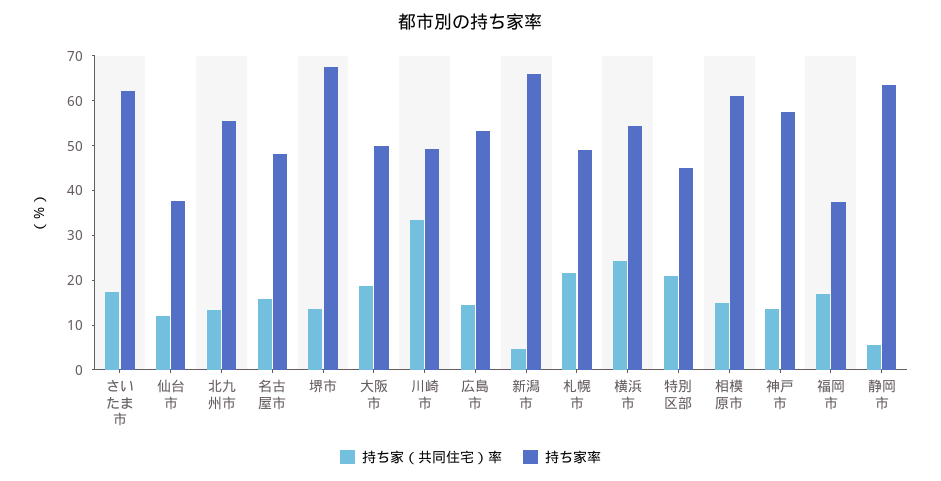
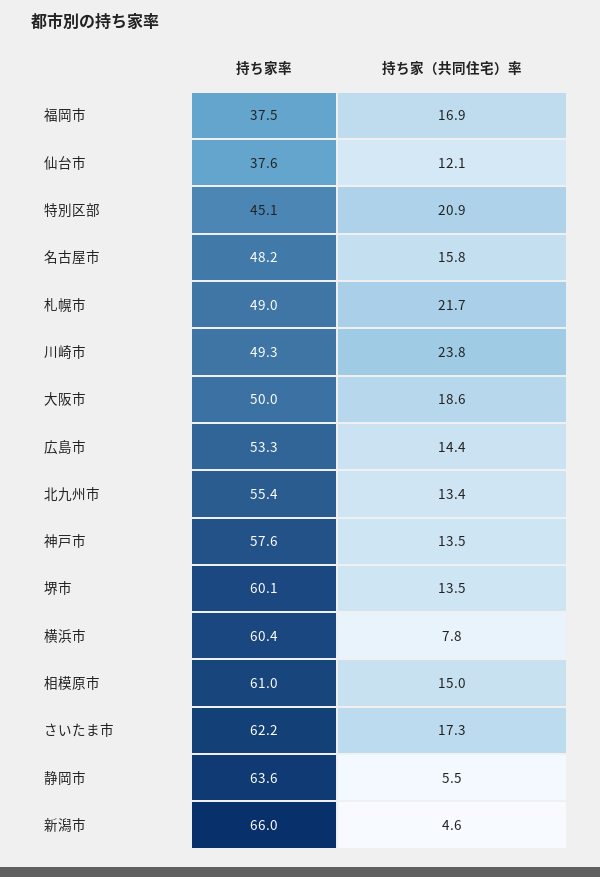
持ち家率, 堺市: 68 -> 60.1
持ち家（共同住宅）率, 川崎市: 34 -> 23.8
持ち家（共同住宅）率, 横浜市: 24 -> 7.8
持ち家率, 横浜市: 54 -> 60.4

